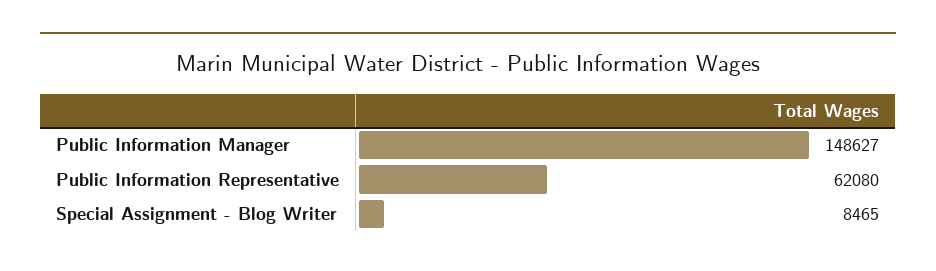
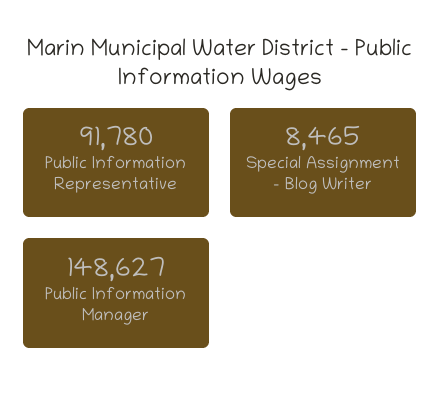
Public Information Representative: 62080 -> 91780

